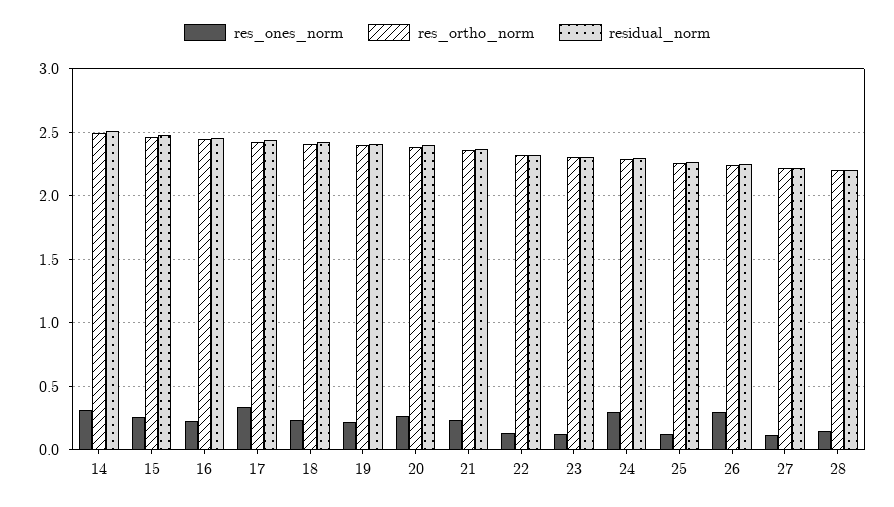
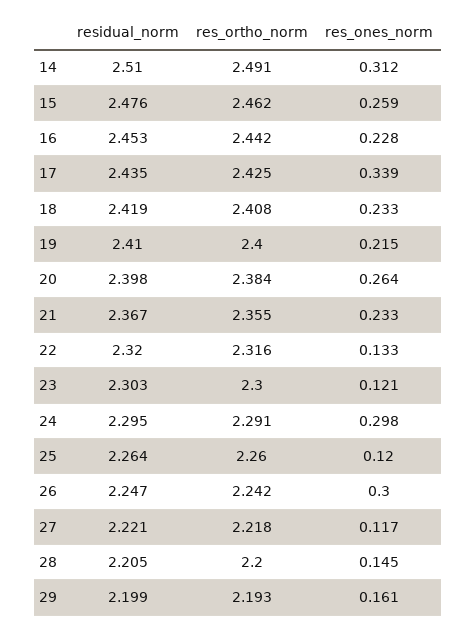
residual_norm, 29: none -> 2.199
res_ortho_norm, 29: none -> 2.193
res_ones_norm, 29: none -> 0.161

